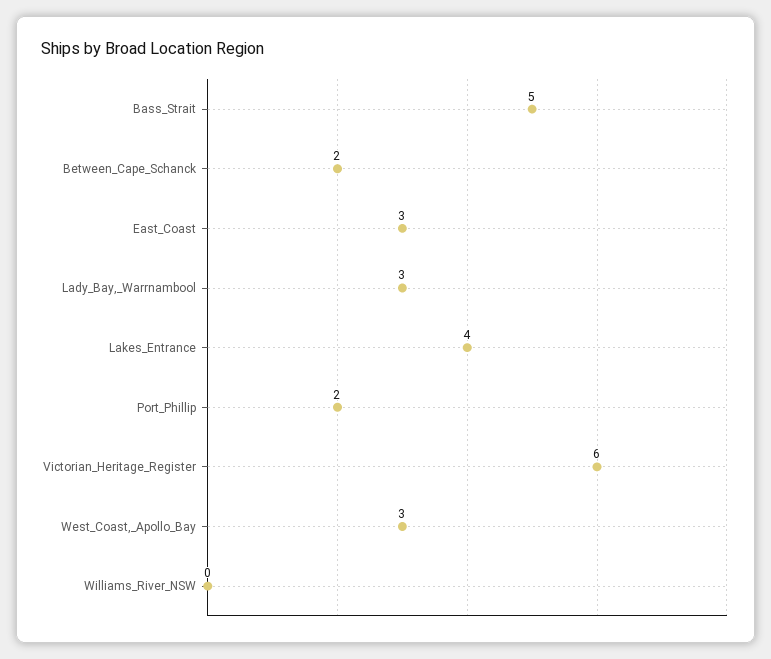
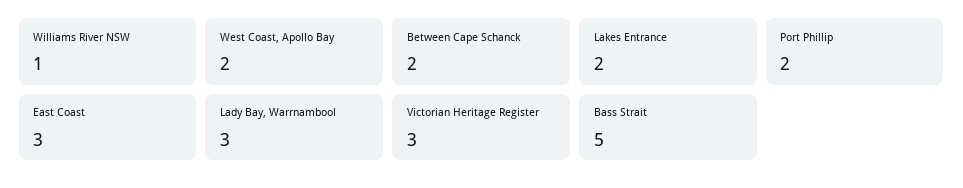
Lakes_Entrance: 4 -> 2
Victorian_Heritage_Register: 6 -> 3
West_Coast,_Apollo_Bay: 3 -> 2
Williams_River_NSW: 0 -> 1

